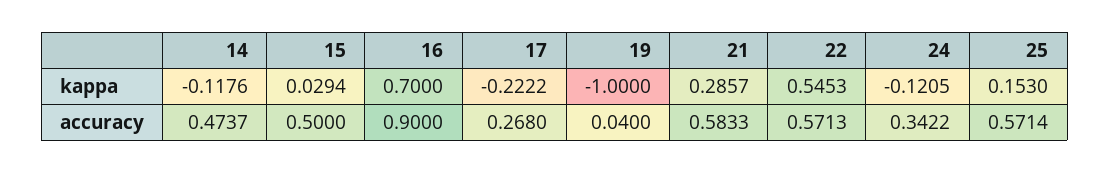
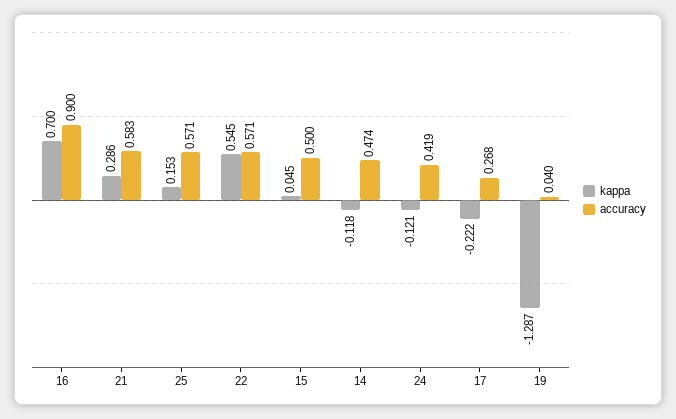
kappa, 15: 0.0294 -> 0.045
kappa, 19: -1 -> -1.287
accuracy, 24: 0.3422 -> 0.419

